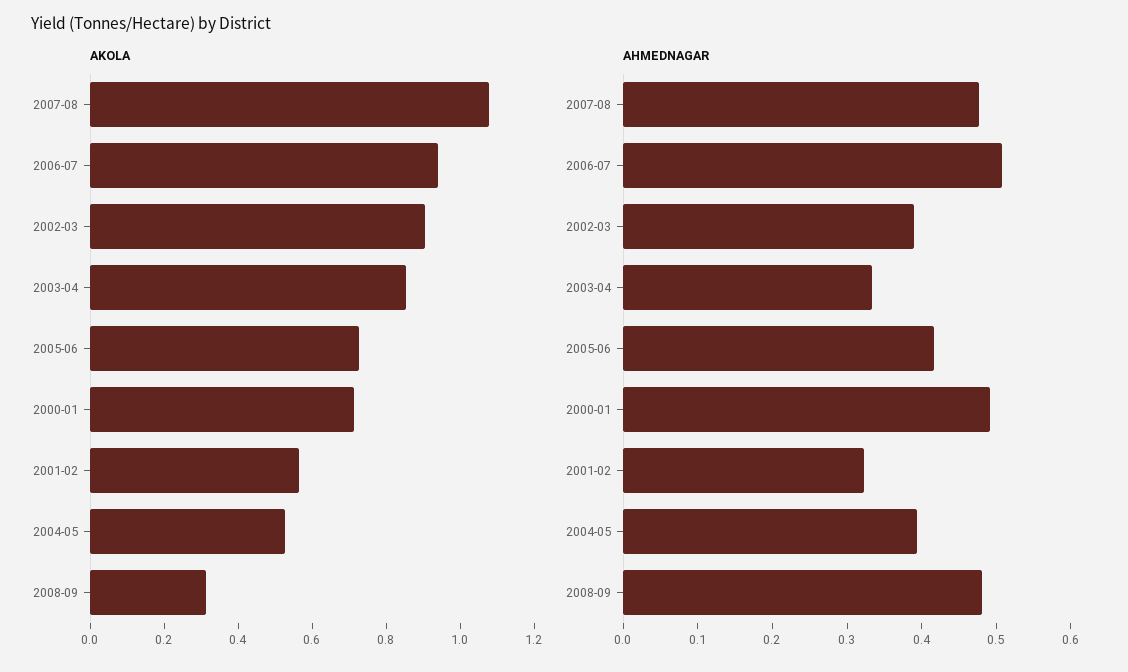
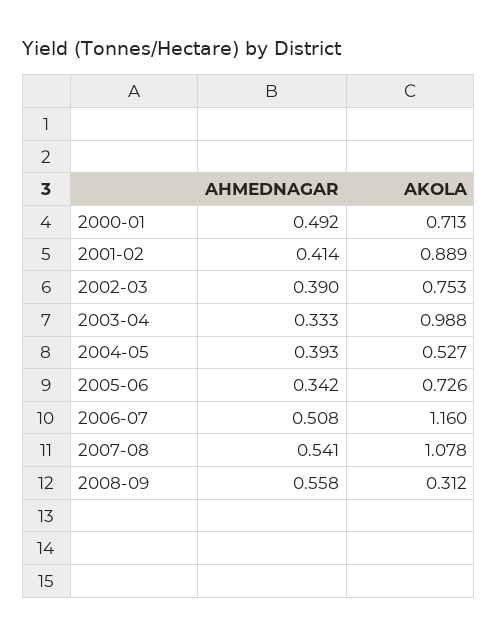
AKOLA, 2006-07: 0.95 -> 1.16
AKOLA, 2002-03: 0.9 -> 0.753
AKOLA, 2003-04: 0.85 -> 0.988
AKOLA, 2001-02: 0.55 -> 0.889
AHMEDNAGAR, 2007-08: 0.48 -> 0.541
AHMEDNAGAR, 2005-06: 0.42 -> 0.342
AHMEDNAGAR, 2001-02: 0.32 -> 0.414
AHMEDNAGAR, 2008-09: 0.48 -> 0.558

